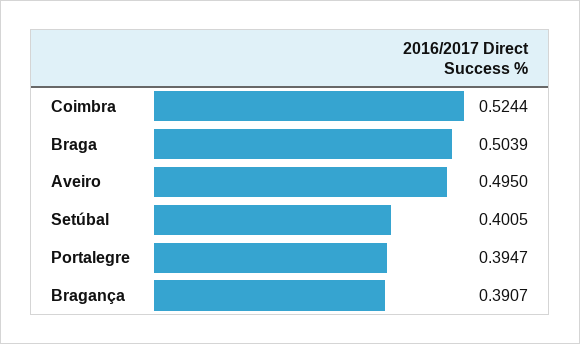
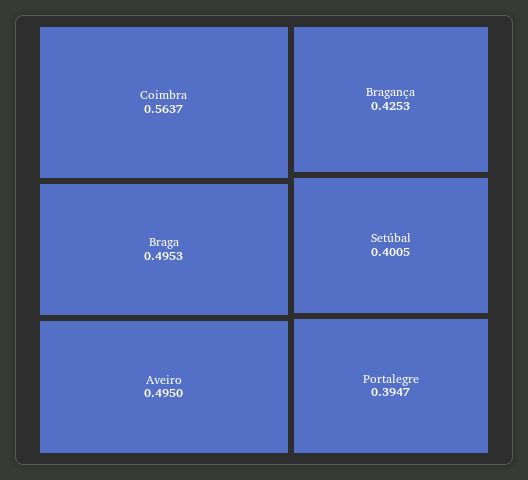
Coimbra: 0.5244 -> 0.5637
Braga: 0.5039 -> 0.4953
Bragança: 0.3907 -> 0.4253

